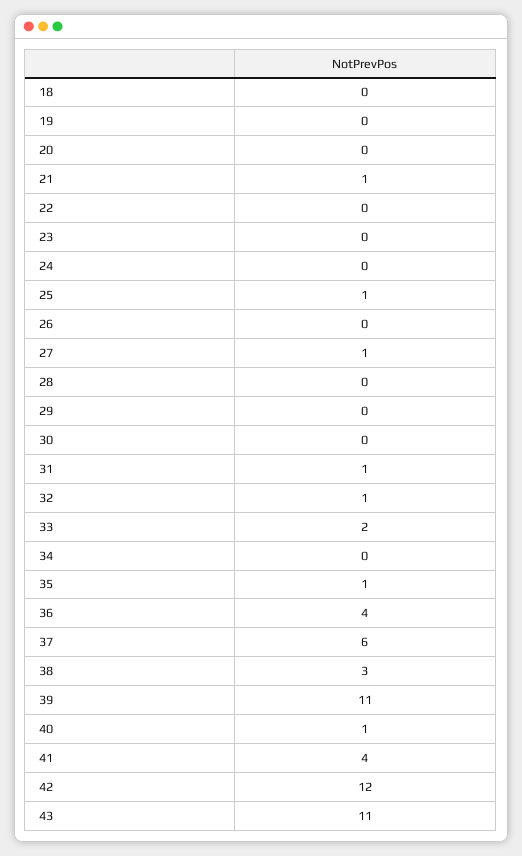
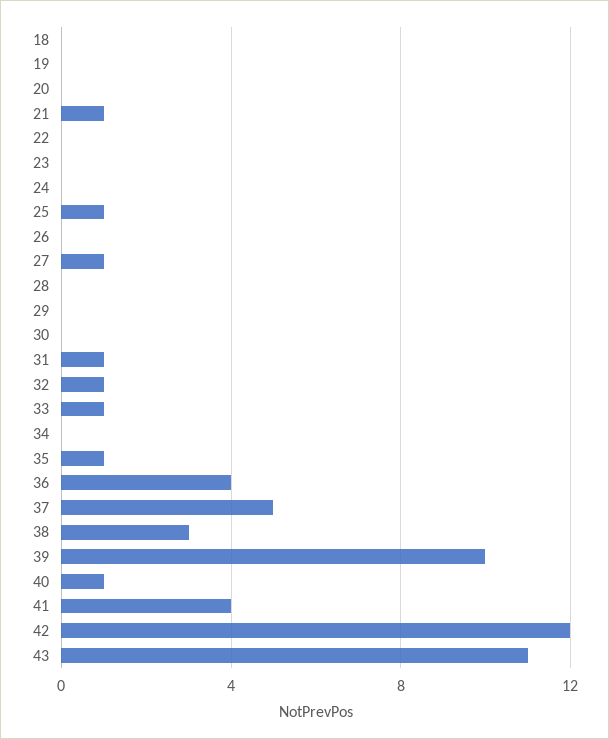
33: 2 -> 1
37: 6 -> 5
39: 11 -> 10

